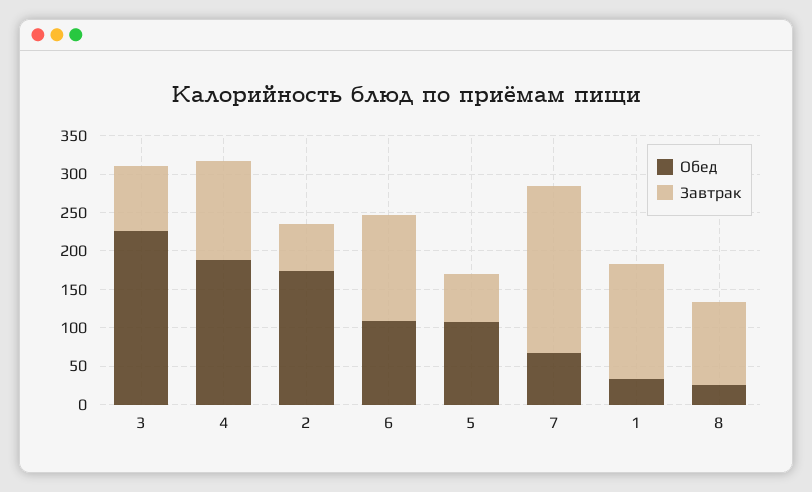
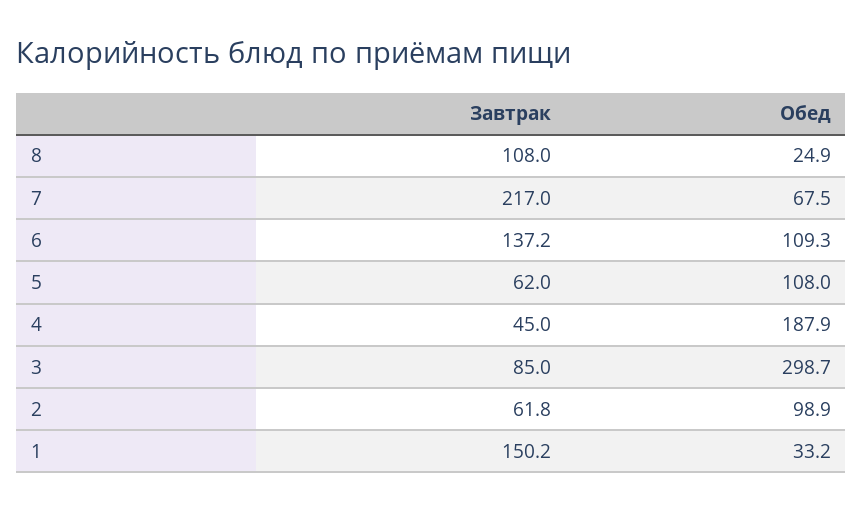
Обед, 3: 225 -> 298.7
Завтрак, 4: 125 -> 45
Обед, 2: 175 -> 98.9

